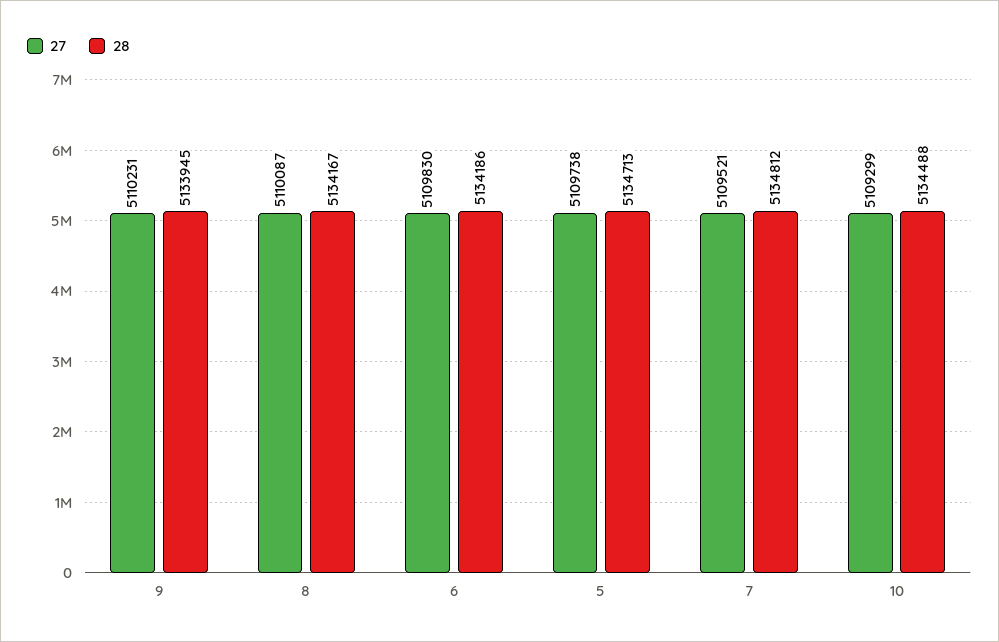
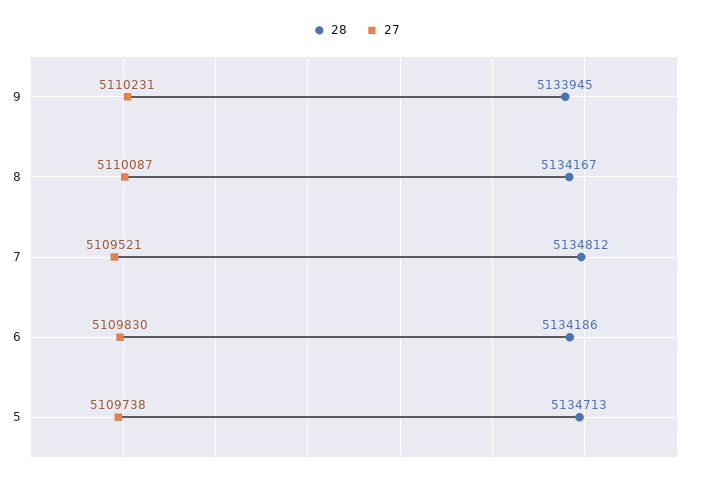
27, 10: 5109299 -> none
28, 10: 5134488 -> none

